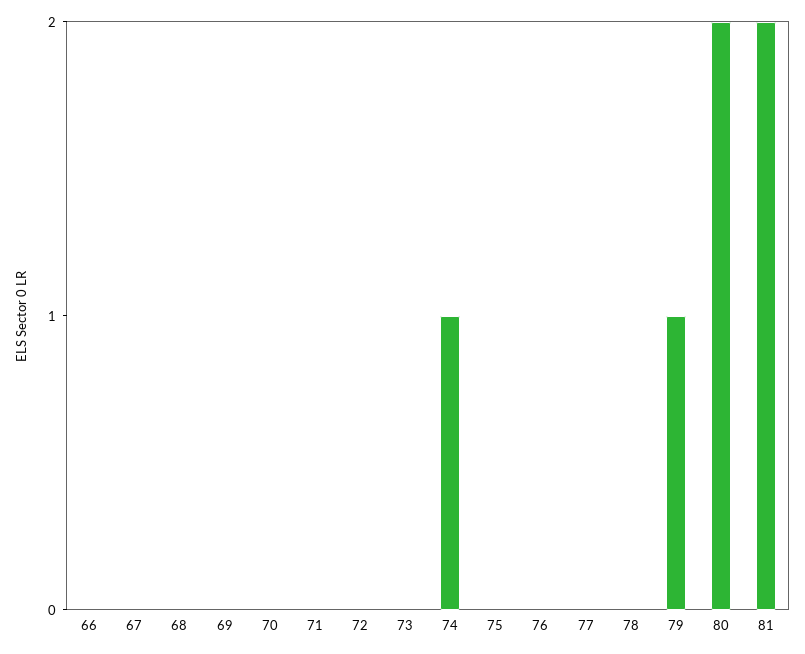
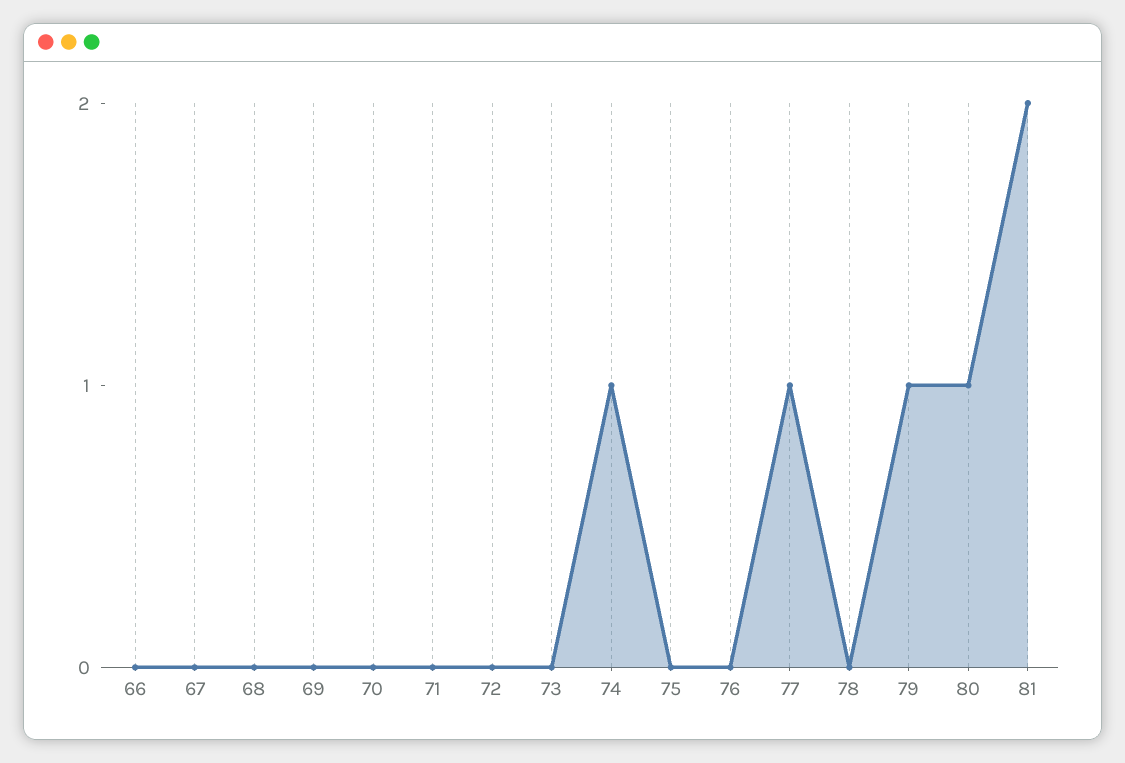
77: 0 -> 1
80: 2 -> 1

